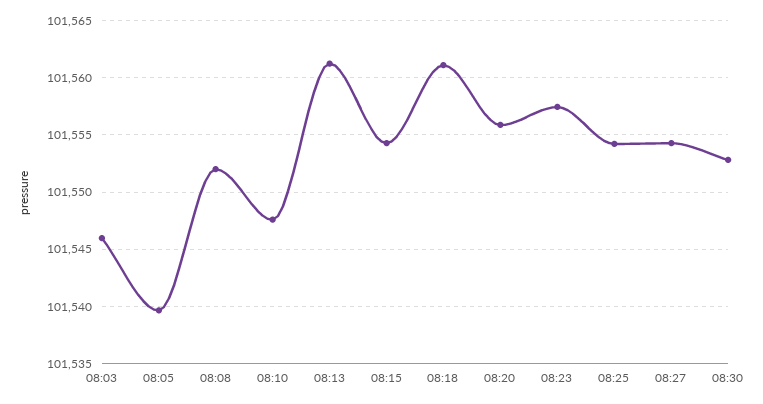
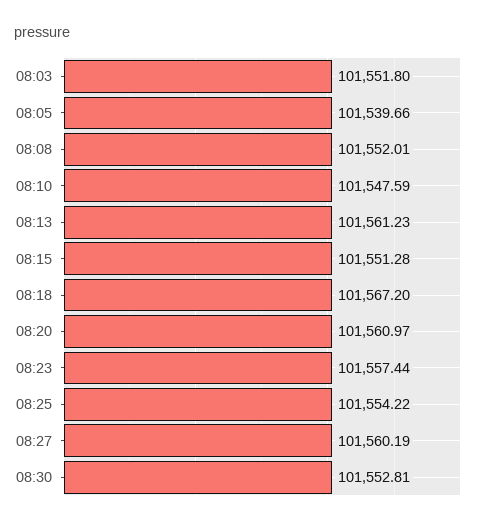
08:03: 101546 -> 101551.8
08:15: 101554 -> 101551.28
08:18: 101561 -> 101567.2
08:20: 101556 -> 101560.97
08:27: 101554 -> 101560.19

